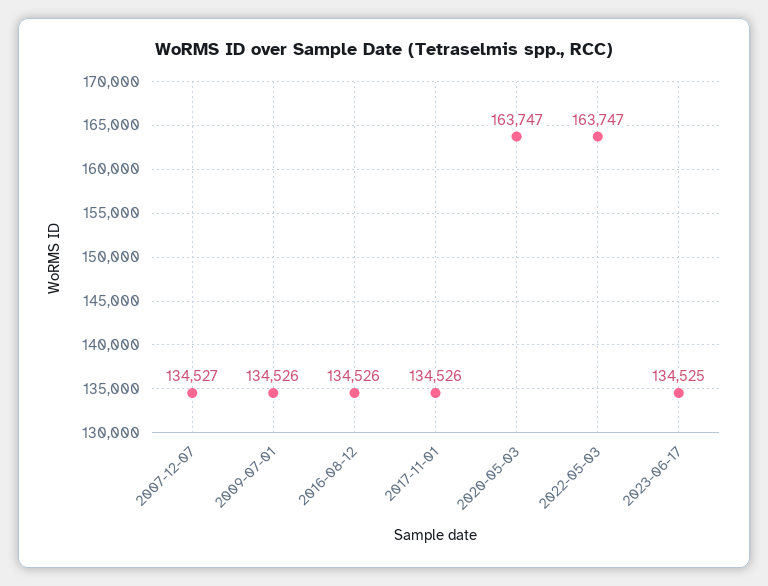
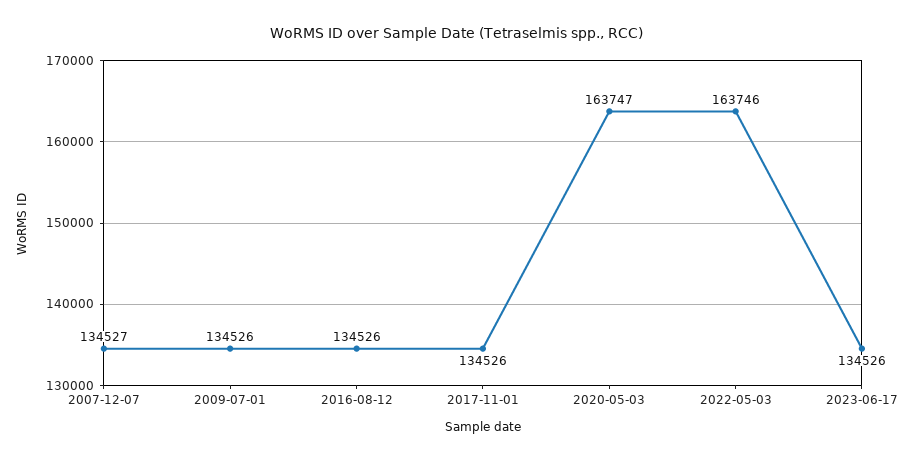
2022-05-03: 163747 -> 163746
2023-06-17: 134525 -> 134526

